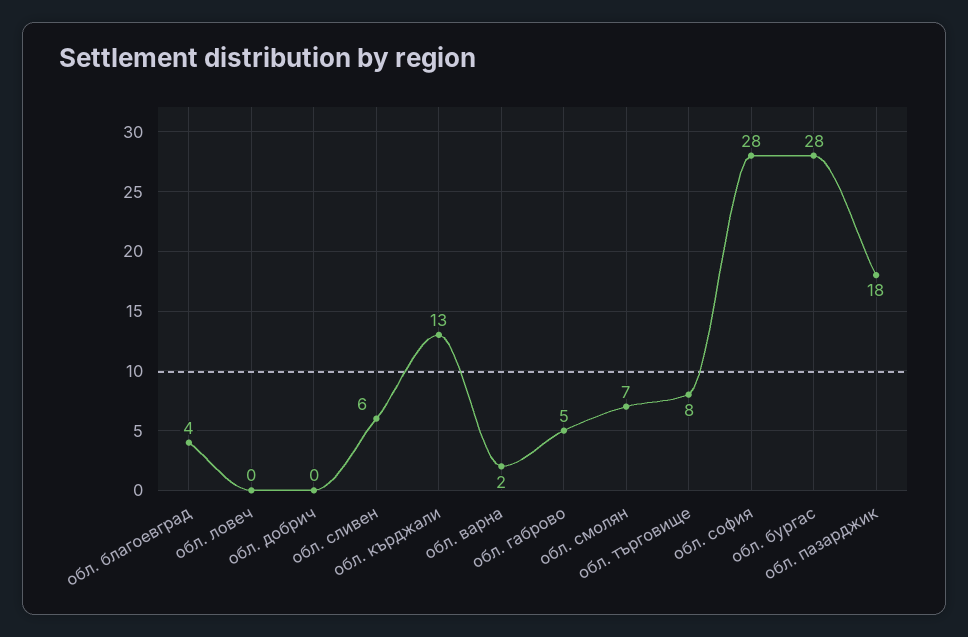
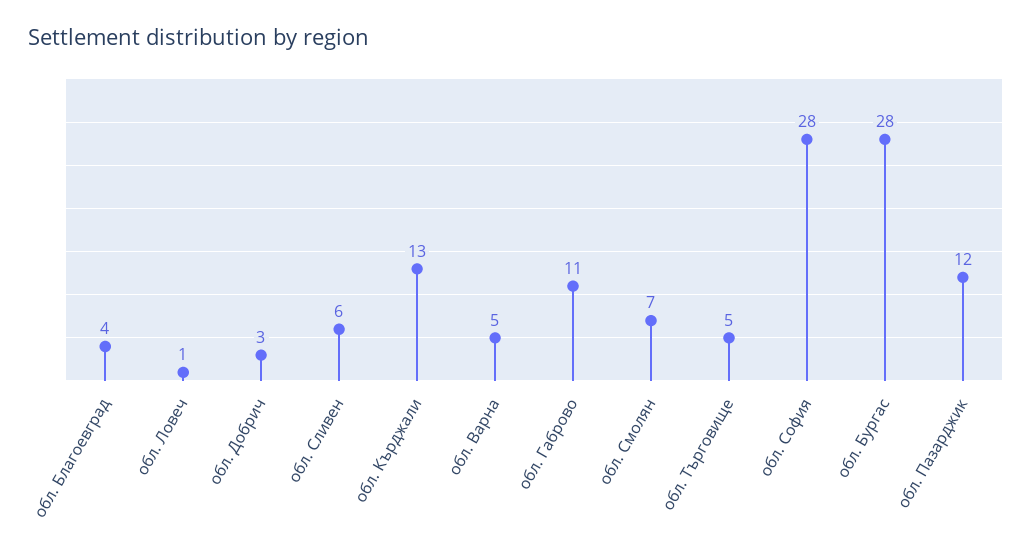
обл. ловеч: 0 -> 1
обл. добрич: 0 -> 3
обл. варна: 2 -> 5
обл. габрово: 5 -> 11
обл. търговище: 8 -> 5
обл. пазарджик: 18 -> 12

